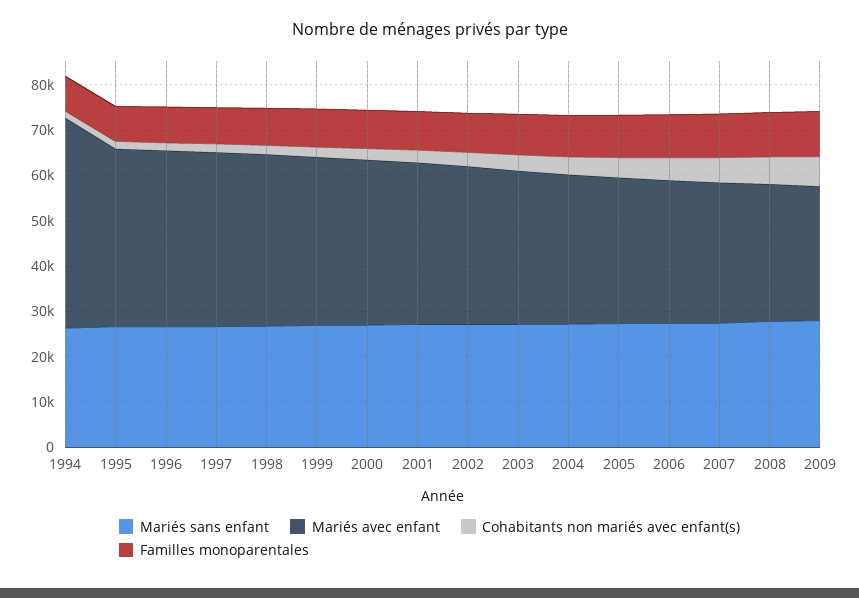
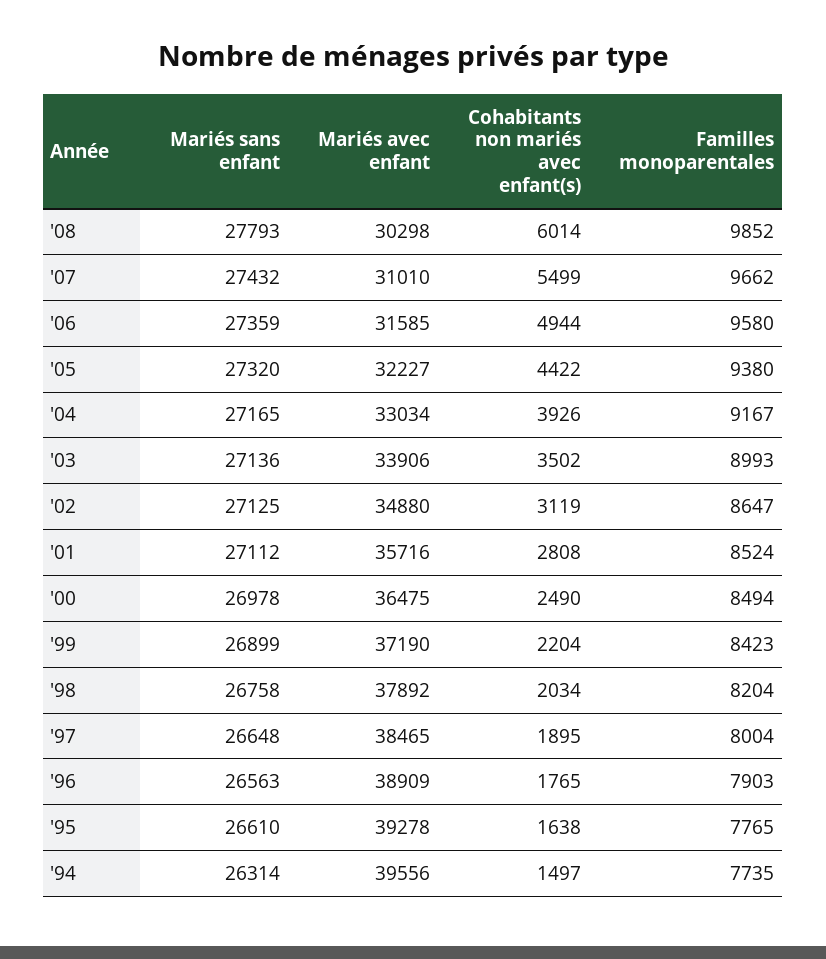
Mariés avec enfant, 1994: 46000 -> 39556
Mariés sans enfant, 2009: 28000 -> none
Mariés avec enfant, 2009: 30000 -> none
Cohabitants non mariés avec enfant(s), 2009: 6000 -> none
Familles monoparentales, 2009: 10000 -> none

